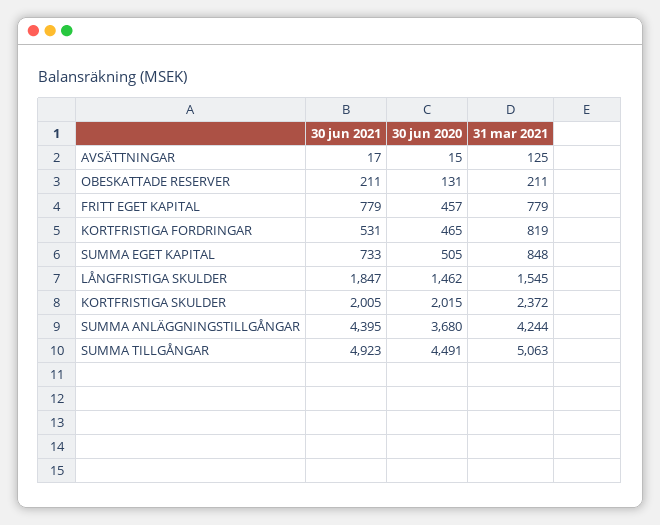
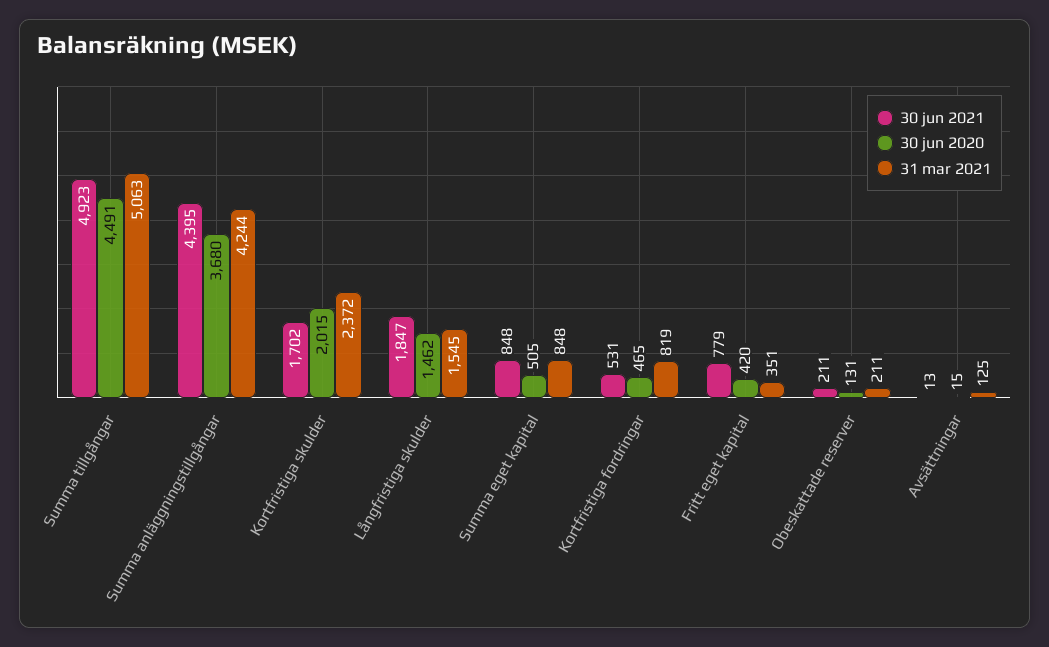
30 jun 2021, AVSÄTTNINGAR: 17 -> 13
30 jun 2020, FRITT EGET KAPITAL: 457 -> 420
31 mar 2021, FRITT EGET KAPITAL: 779 -> 351
30 jun 2021, SUMMA EGET KAPITAL: 733 -> 848
30 jun 2021, KORTFRISTIGA SKULDER: 2005 -> 1702

